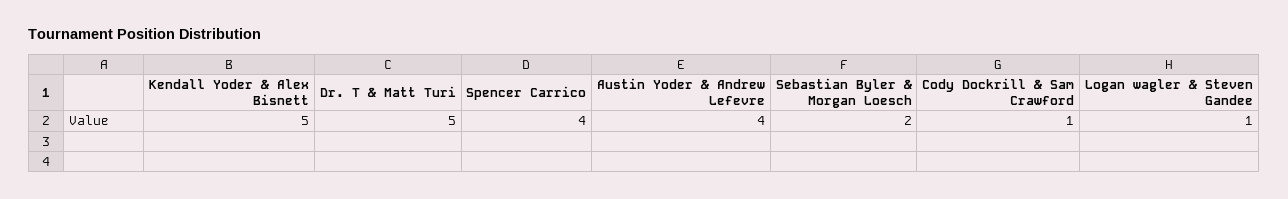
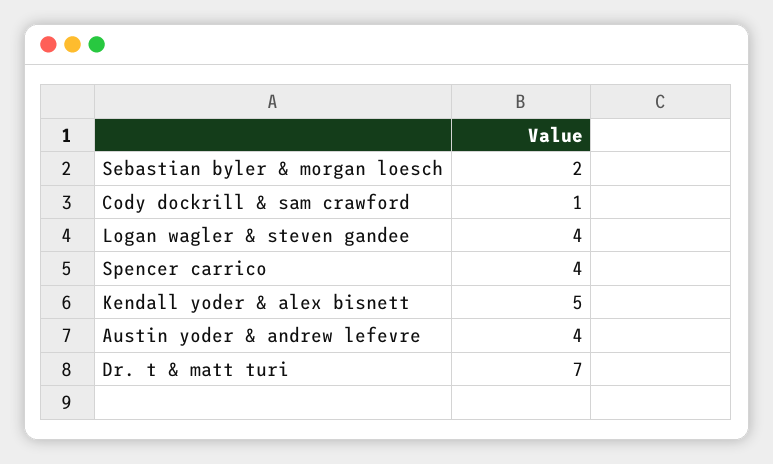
Dr. T & Matt Turi: 5 -> 7
Logan wagler & Steven Gandee: 1 -> 4

